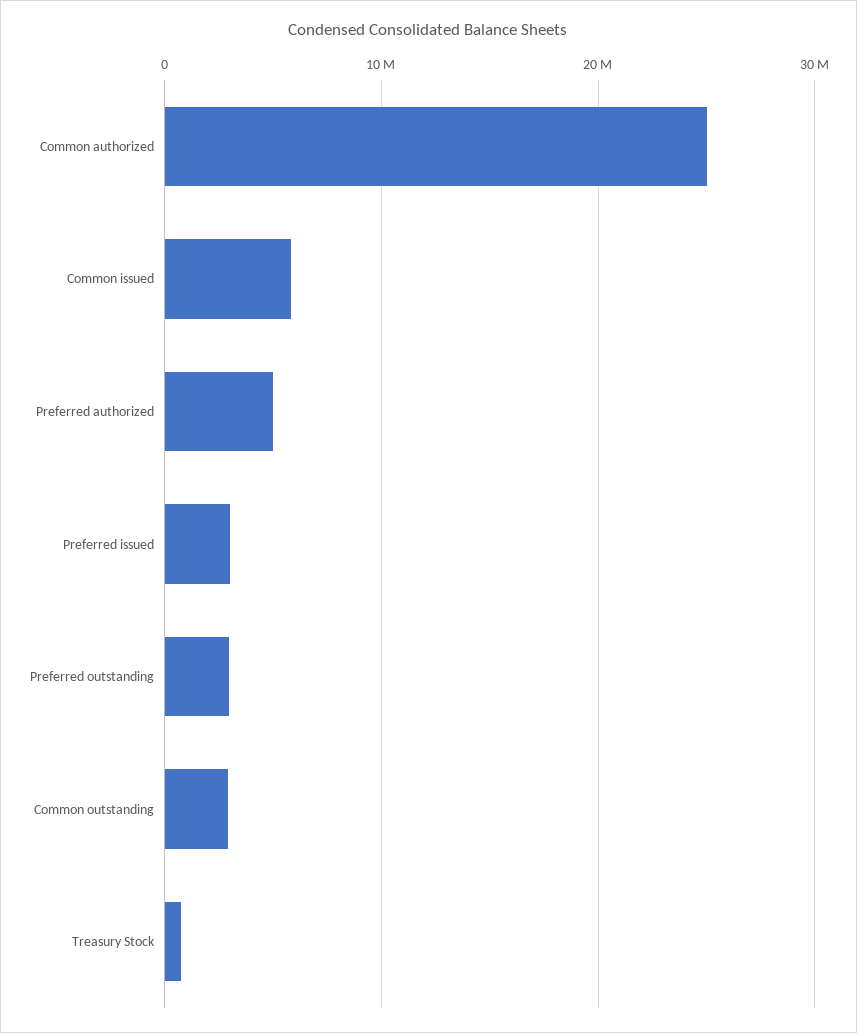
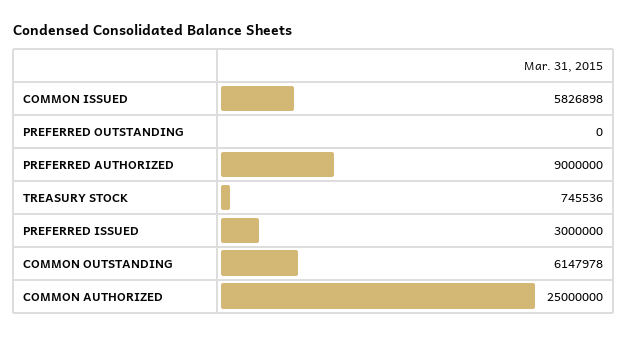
Preferred authorized: 5000000 -> 9000000
Preferred outstanding: 3000000 -> 0
Common outstanding: 3000000 -> 6147978

